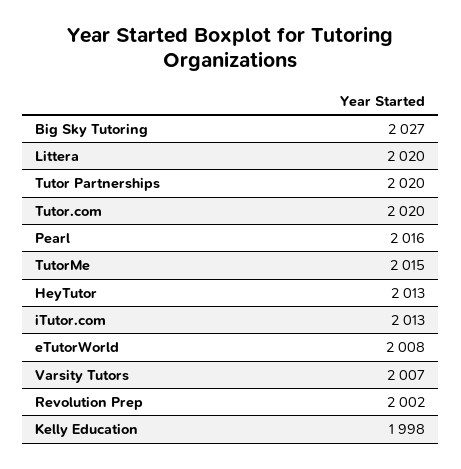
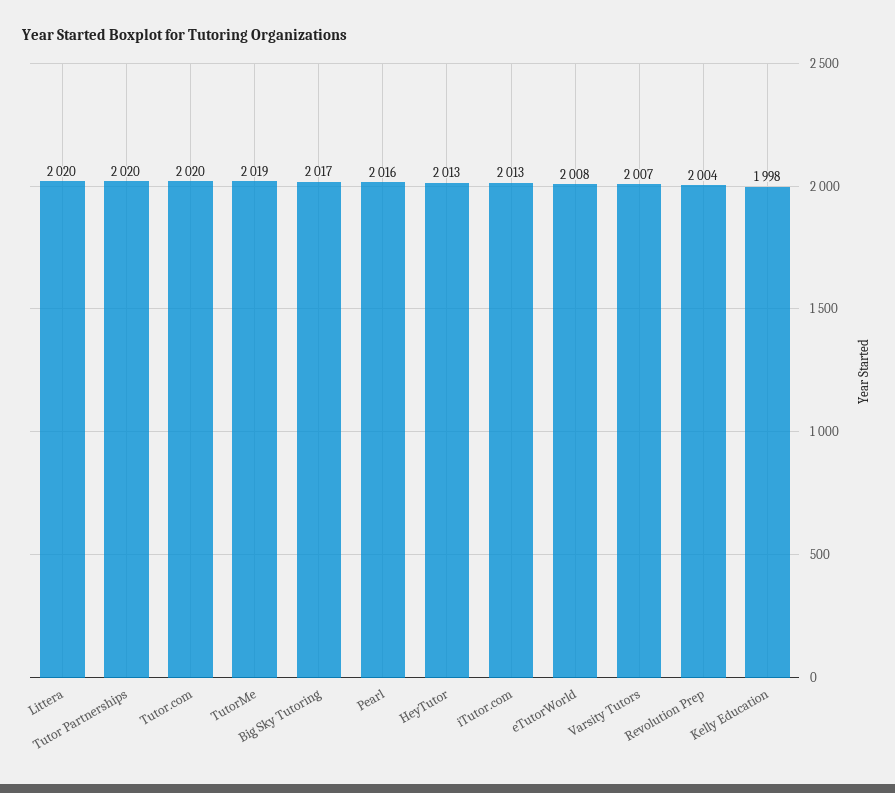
Big Sky Tutoring: 2027 -> 2017
TutorMe: 2015 -> 2019
Revolution Prep: 2002 -> 2004

